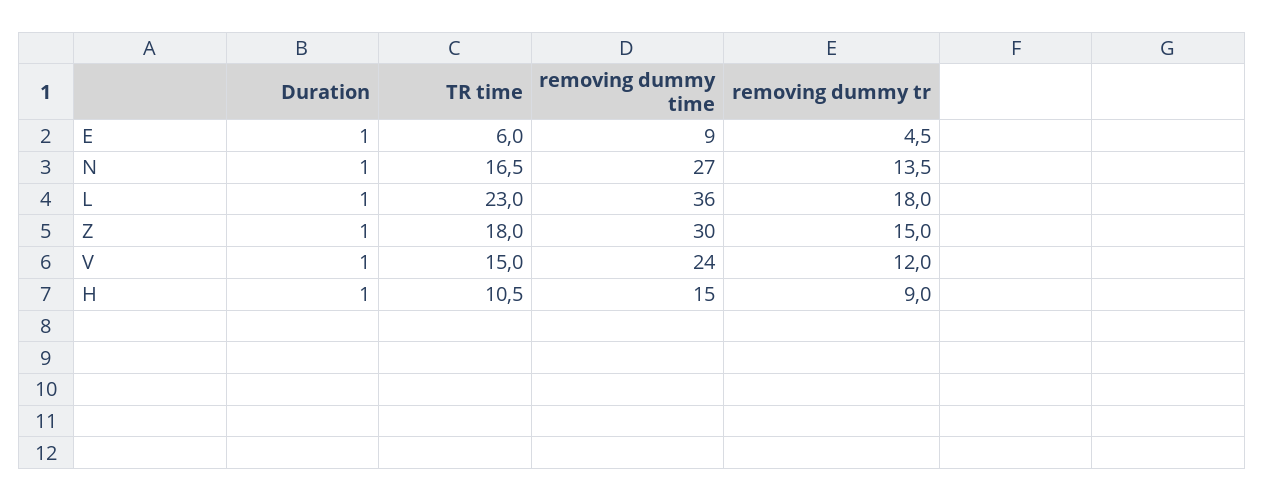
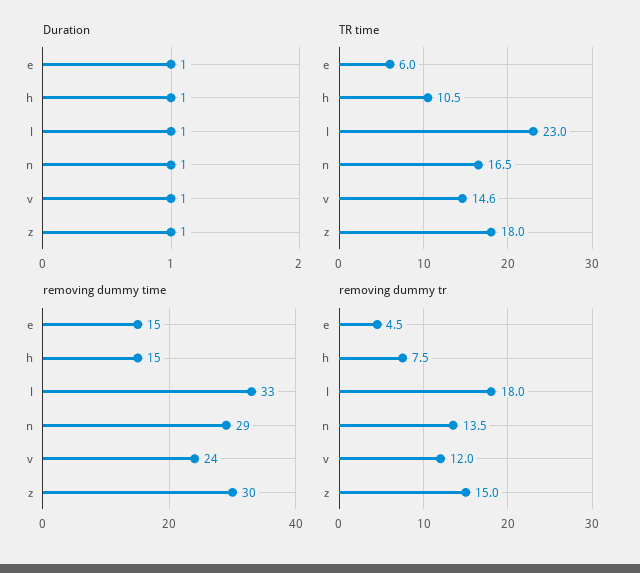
removing dummy time, E: 9 -> 15
removing dummy time, N: 27 -> 29
removing dummy time, L: 36 -> 33
TR time, V: 15 -> 14.6
removing dummy tr, H: 9 -> 7.5

